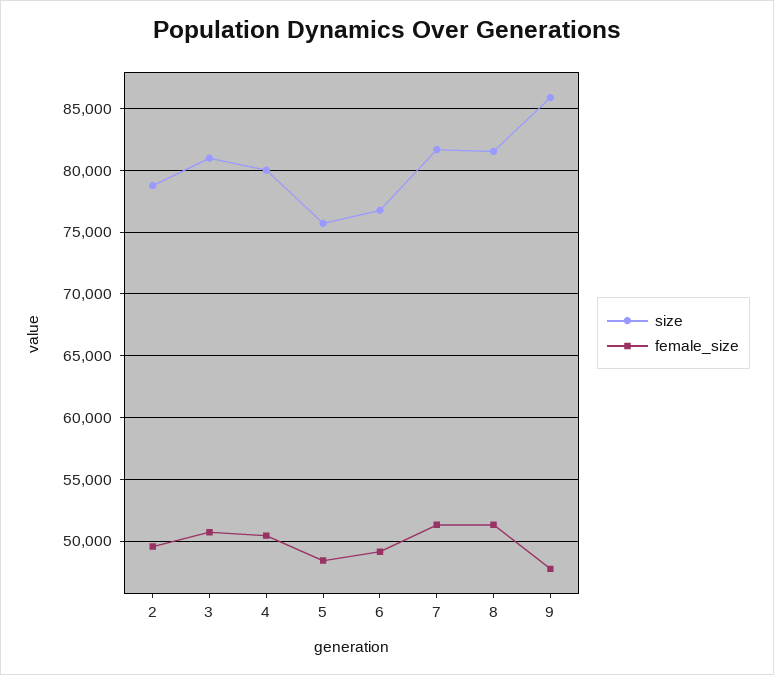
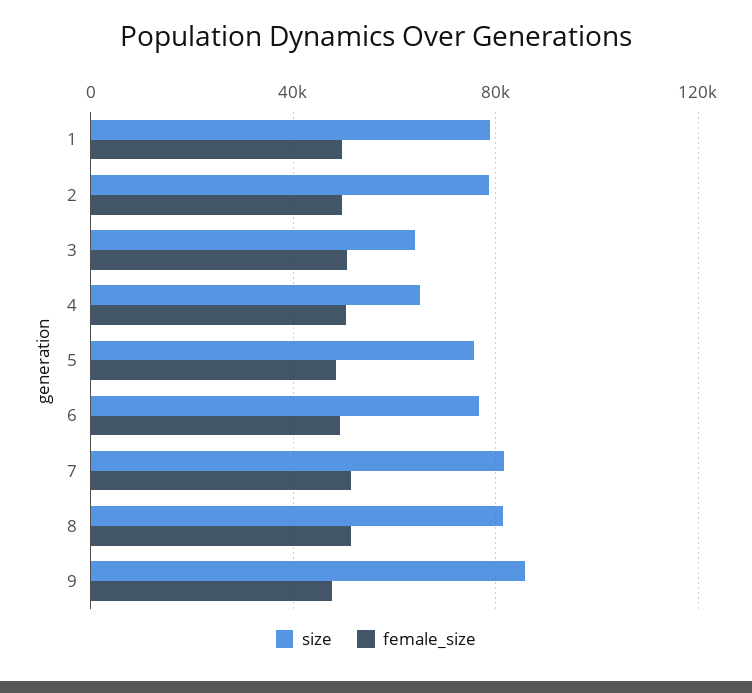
size, 3: 81000 -> 65000
size, 4: 80000 -> 65000
size, 1: none -> 80000
female_size, 1: none -> 50000

